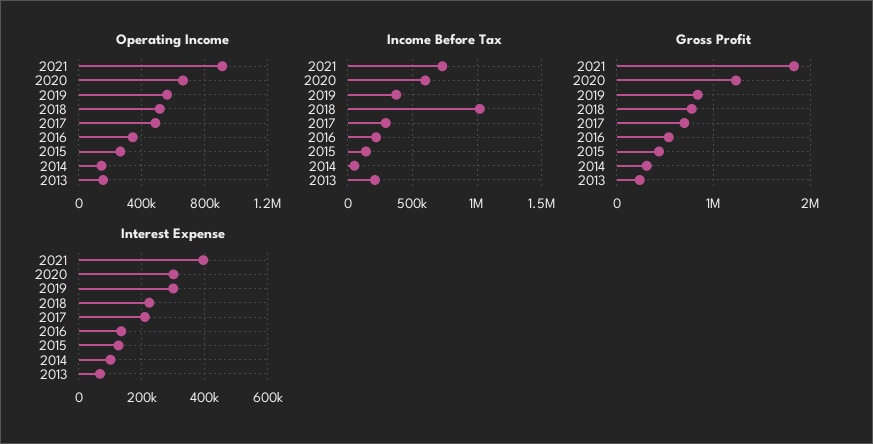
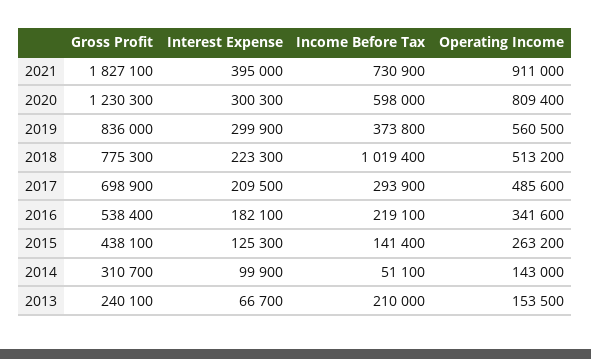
Operating Income, 2020: 650000 -> 809400
Interest Expense, 2016: 140000 -> 182100

